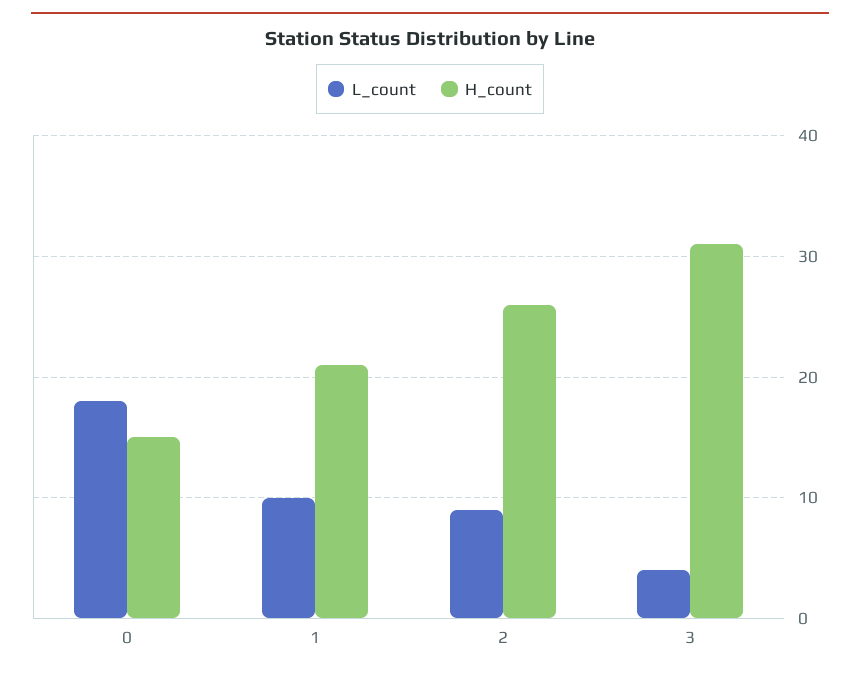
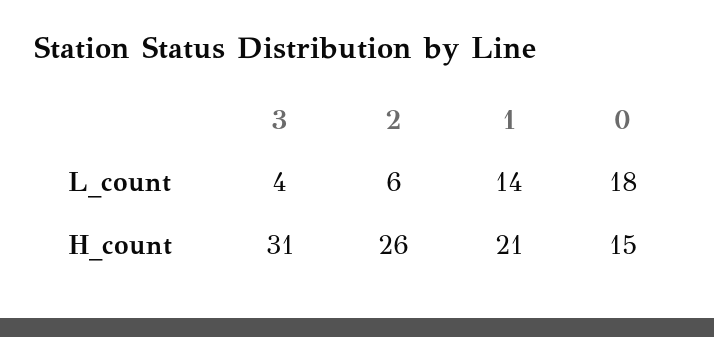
L_count, 1: 10 -> 14
L_count, 2: 9 -> 6

